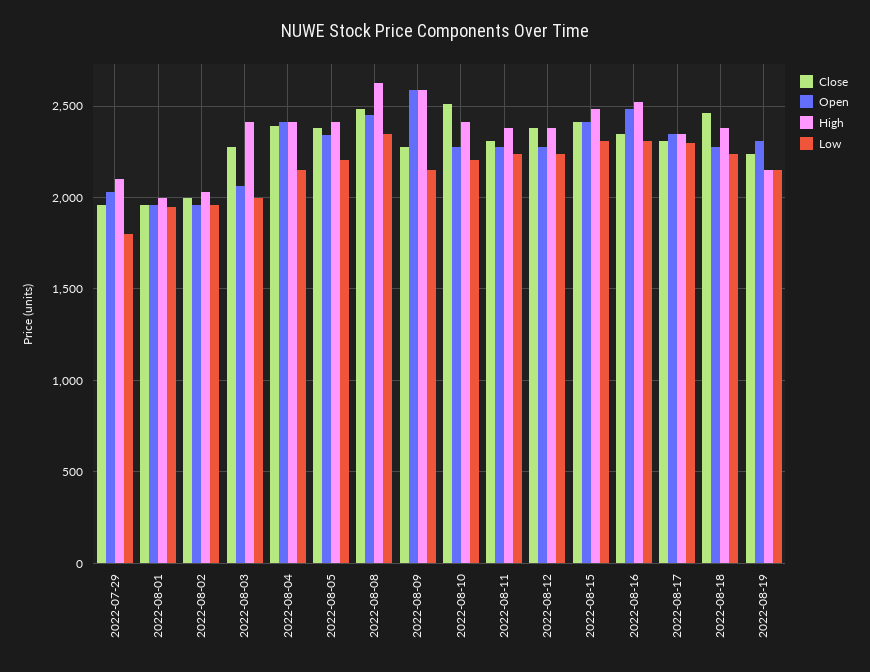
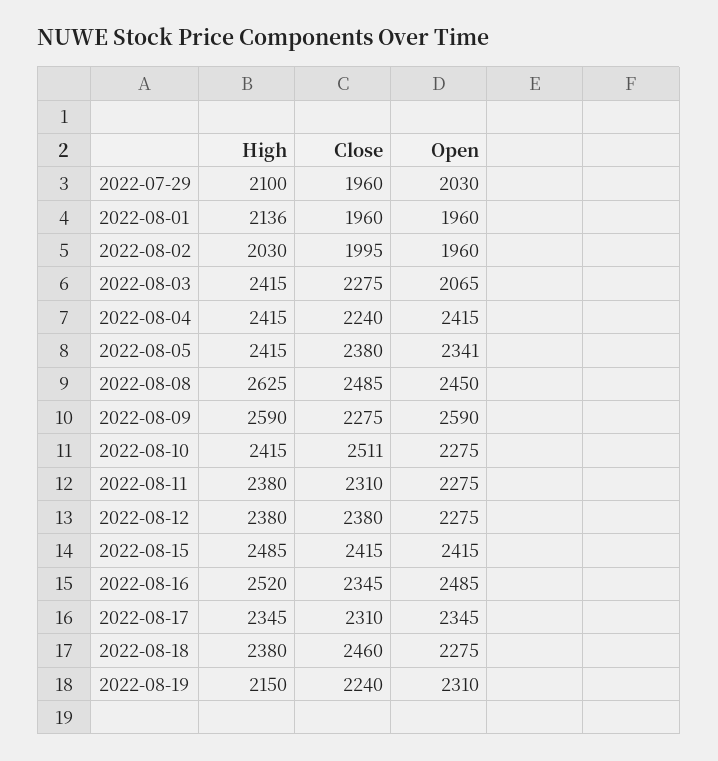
Low, 2022-07-29: 1800 -> none
High, 2022-08-01: 2000 -> 2136
Low, 2022-08-01: 1950 -> none
Low, 2022-08-02: 1950 -> none
Low, 2022-08-03: 2000 -> none
Close, 2022-08-04: 2400 -> 2240
Low, 2022-08-04: 2150 -> none
Low, 2022-08-05: 2200 -> none
Low, 2022-08-08: 2350 -> none
Low, 2022-08-09: 2150 -> none
Low, 2022-08-10: 2200 -> none
Low, 2022-08-11: 2250 -> none
Low, 2022-08-12: 2250 -> none
Low, 2022-08-15: 2300 -> none
Low, 2022-08-16: 2300 -> none
Low, 2022-08-17: 2300 -> none
Low, 2022-08-18: 2250 -> none
Low, 2022-08-19: 2150 -> none

